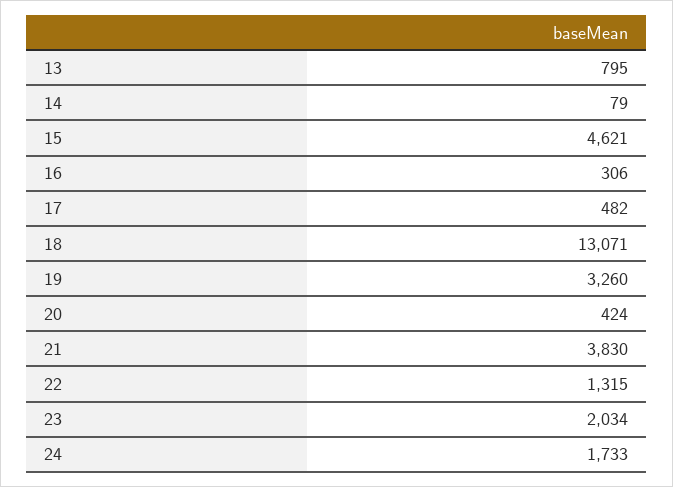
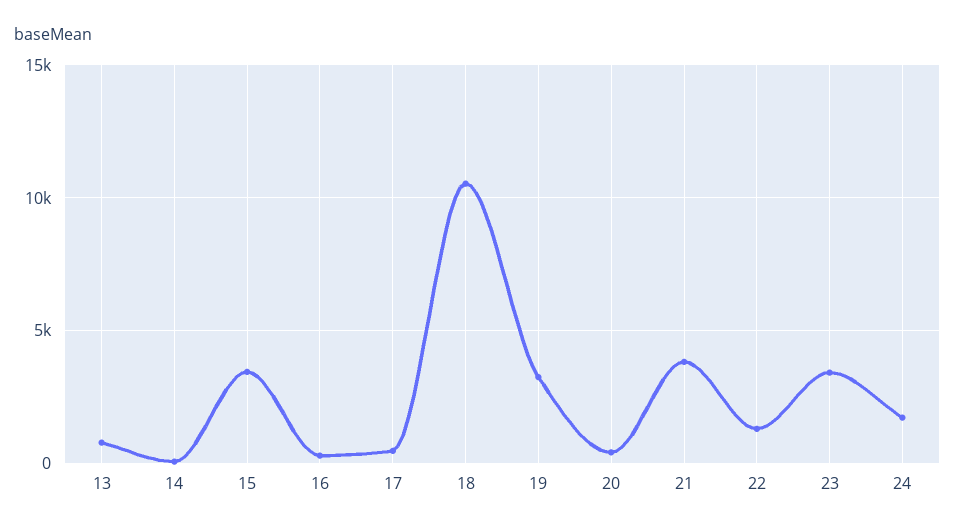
15: 4621 -> 3500
18: 13071 -> 10500
23: 2034 -> 3500

